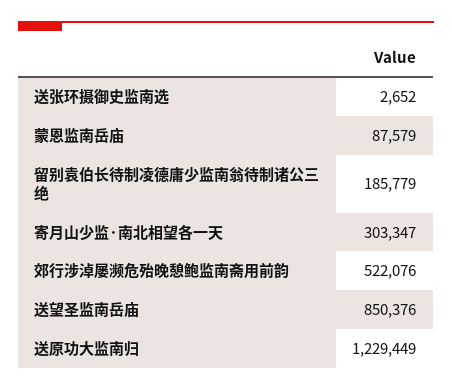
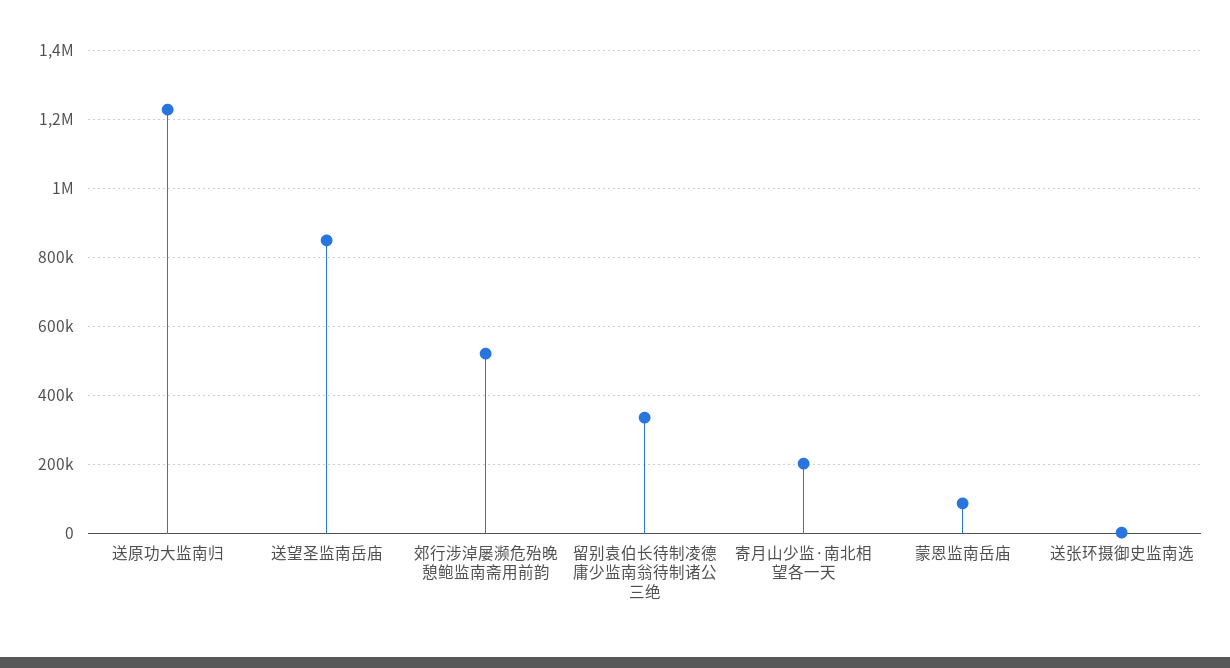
留别袁伯长待制凌德庸少监南翁待制诸公三绝: 185779 -> 340000
寄月山少监·南北相望各一天: 303347 -> 200000

